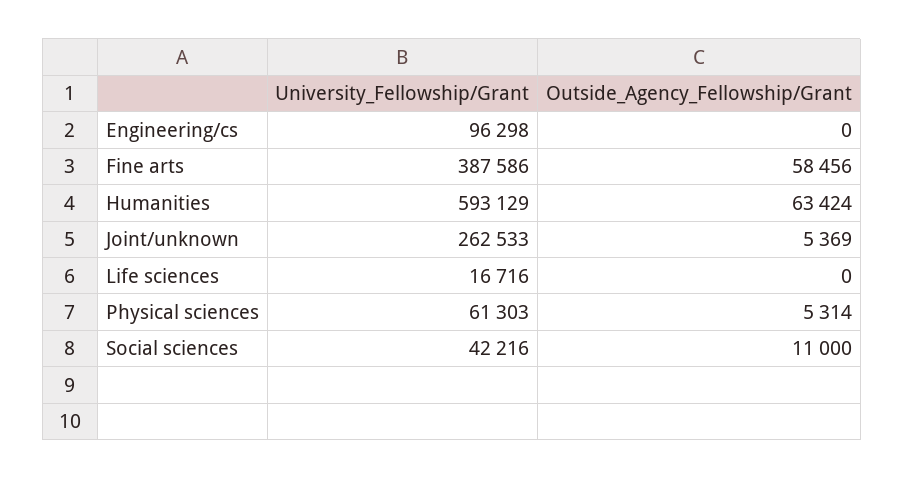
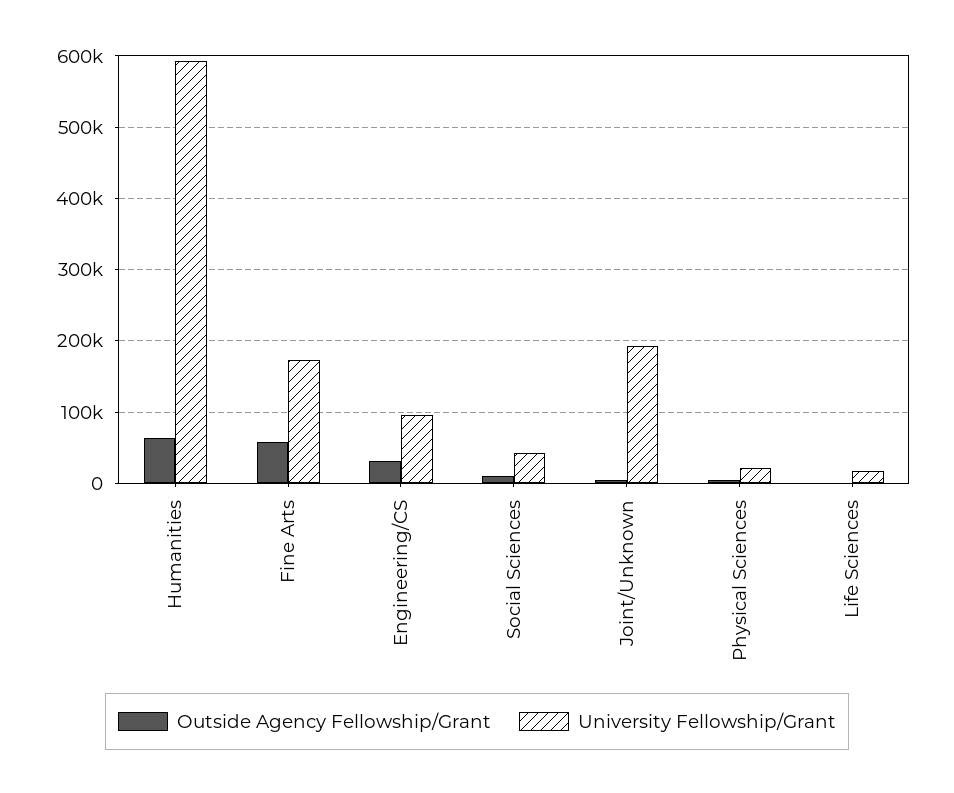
Outside_Agency_Fellowship/Grant, Engineering/cs: 0 -> 30000
University_Fellowship/Grant, Fine arts: 387586 -> 170000
University_Fellowship/Grant, Joint/unknown: 262533 -> 190000
University_Fellowship/Grant, Physical sciences: 61303 -> 20000

